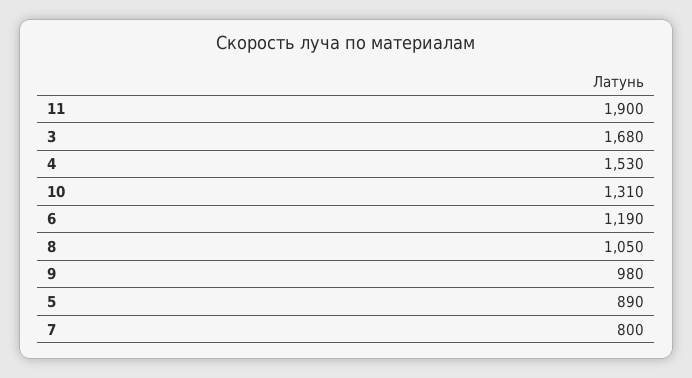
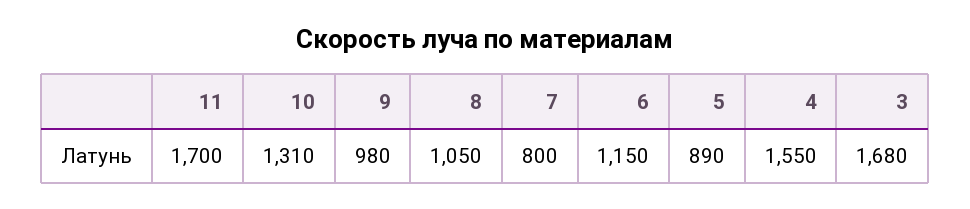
11: 1900 -> 1700
4: 1530 -> 1550
6: 1190 -> 1150

